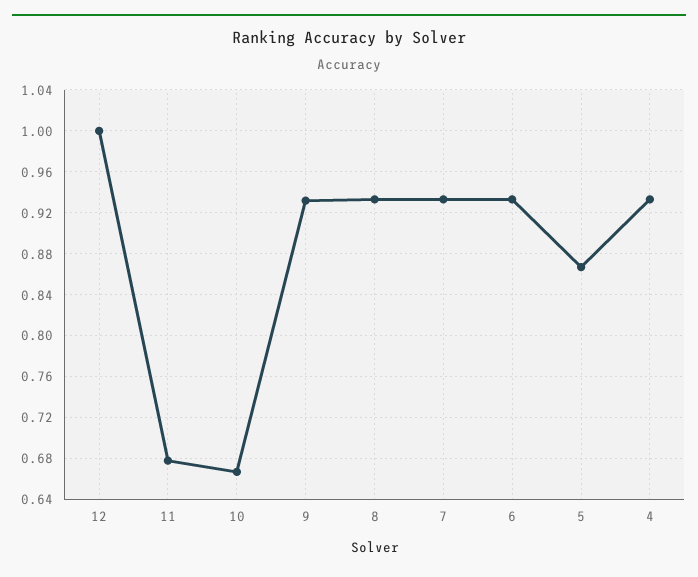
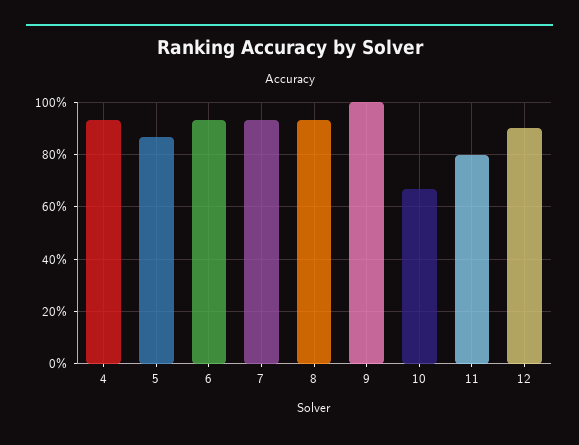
12: 1 -> 0.9
11: 0.68 -> 0.8
9: 0.93 -> 1

